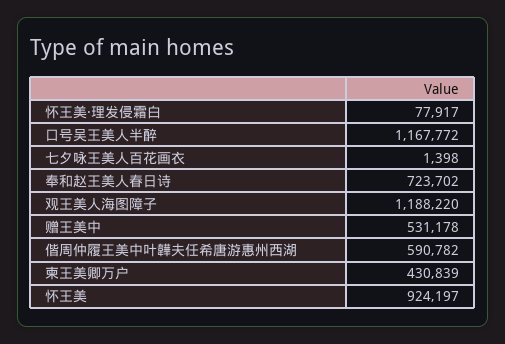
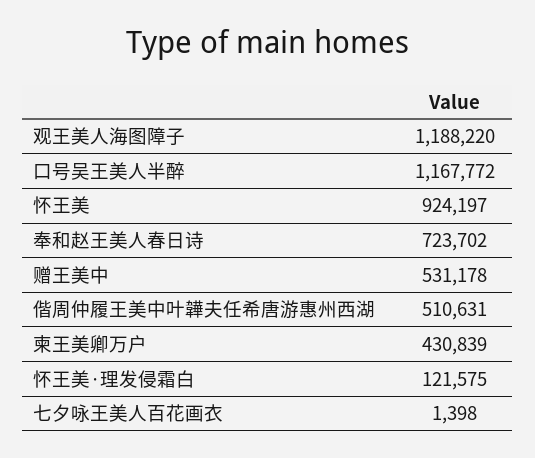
怀王美·理发侵霜白: 77917 -> 121575
偕周仲履王美中叶韡夫任希唐游惠州西湖: 590782 -> 510631

